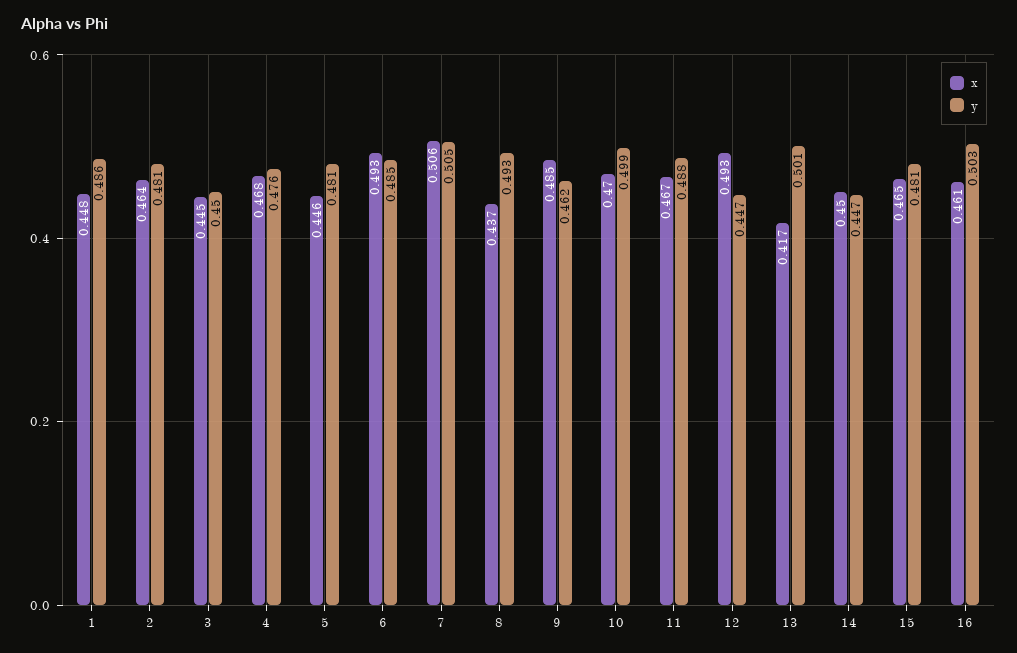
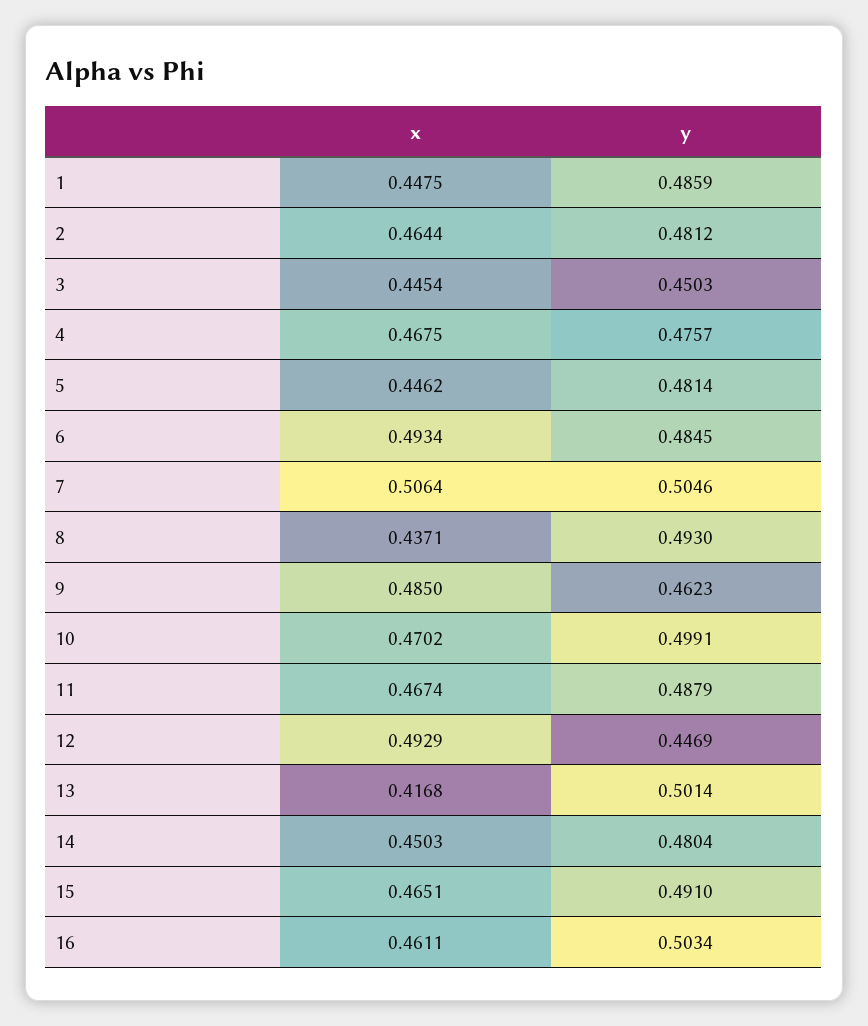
y, 14: 0.447 -> 0.4804
y, 15: 0.481 -> 0.491

